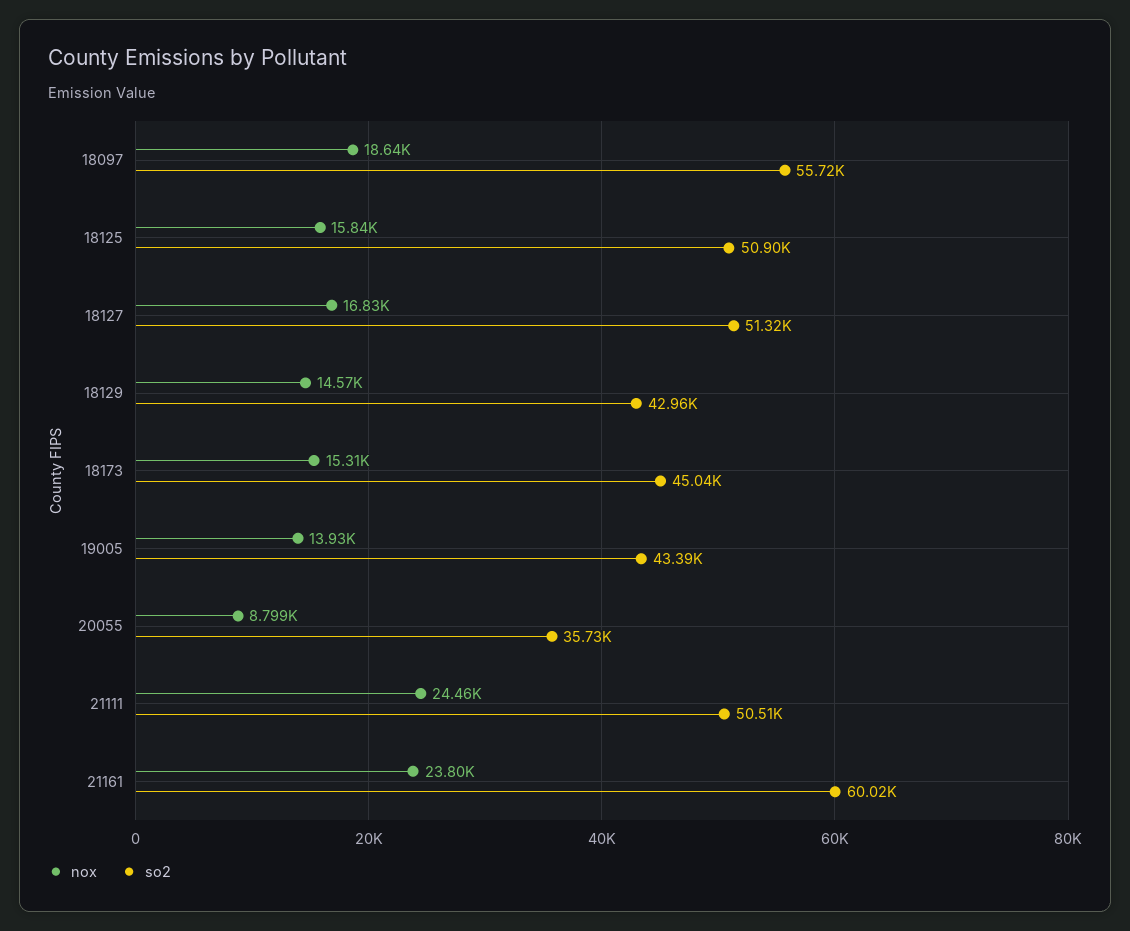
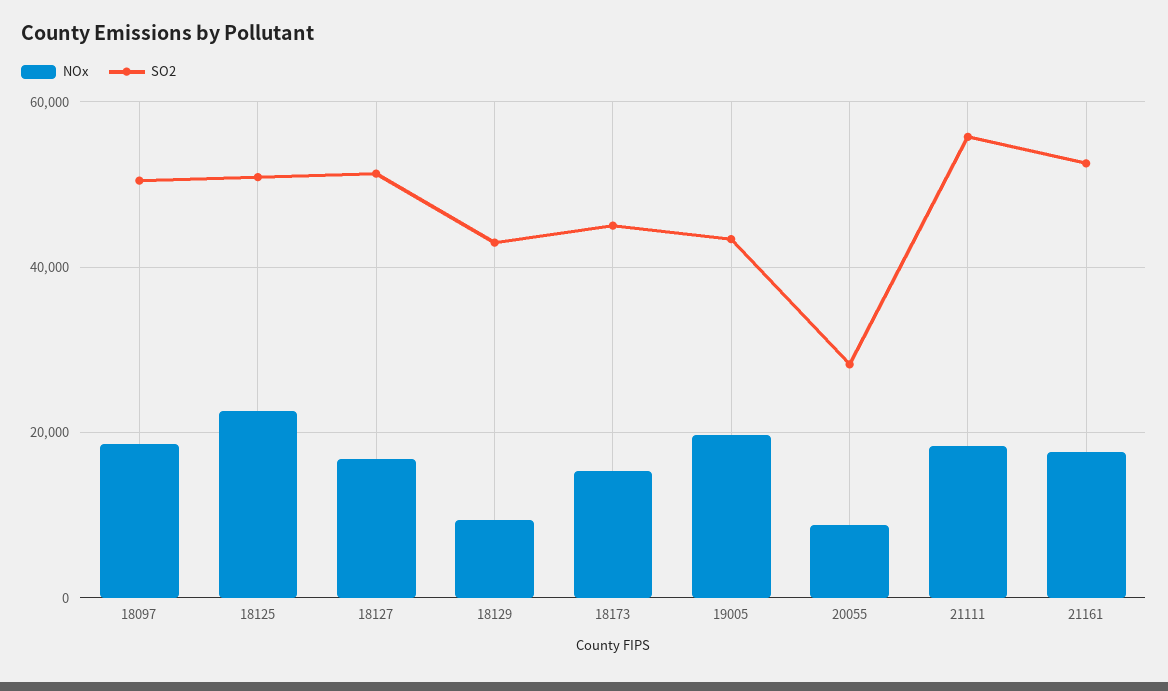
so2, 18097: 55720 -> 50000
nox, 18125: 15840 -> 22000
nox, 18129: 14570 -> 10000
nox, 19005: 13930 -> 20000
so2, 20055: 35730 -> 28000
nox, 21111: 24460 -> 18000
so2, 21111: 50510 -> 56000
nox, 21161: 23800 -> 18000
so2, 21161: 60020 -> 52000

